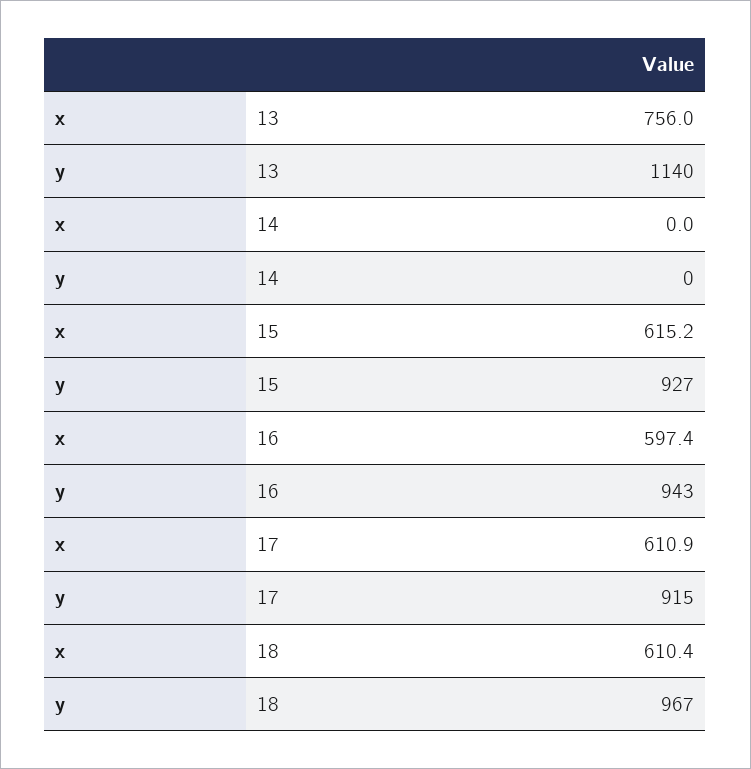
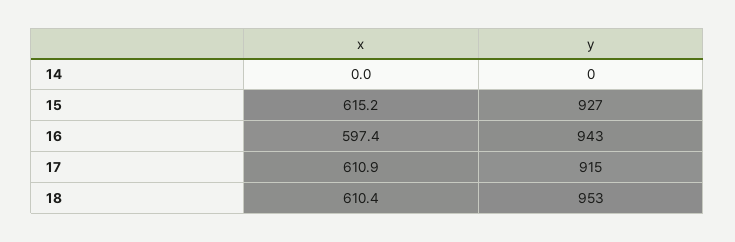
x, 13: 756 -> none
y, 13: 1140 -> none
y, 18: 967 -> 953

